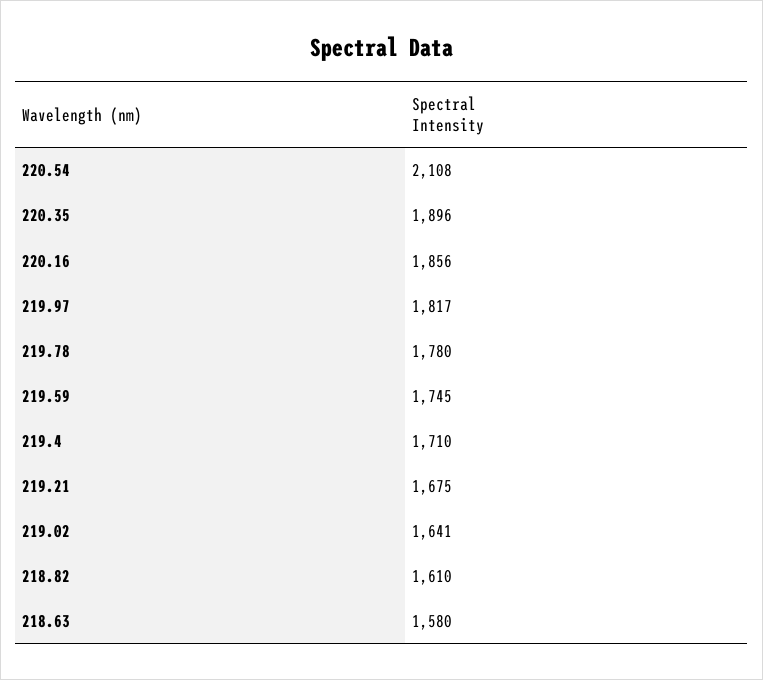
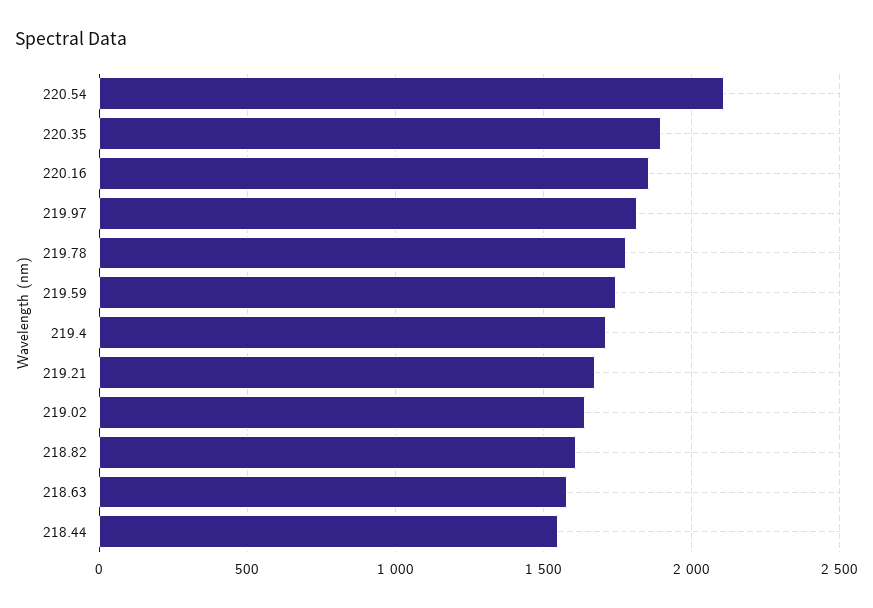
218.44: none -> 1550

